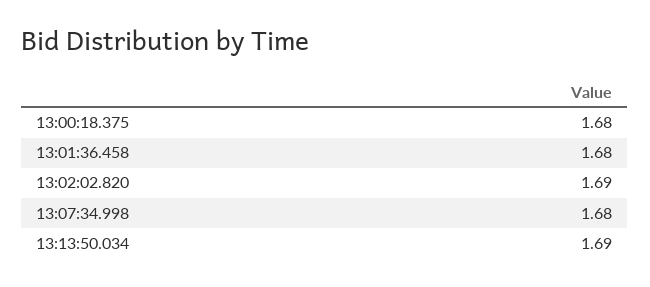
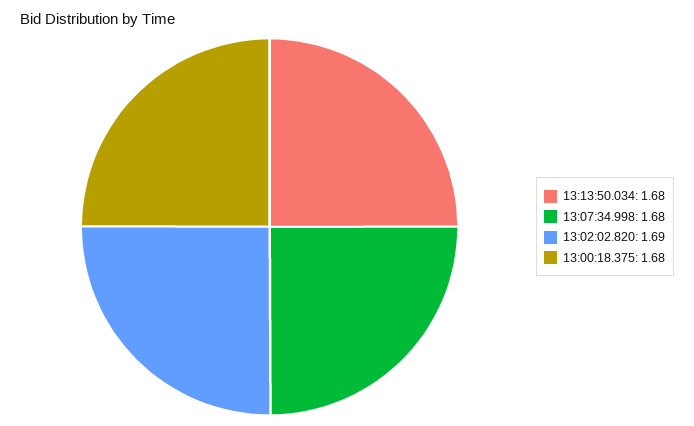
13:01:36.458: 1.68 -> none
13:13:50.034: 1.69 -> 1.68

